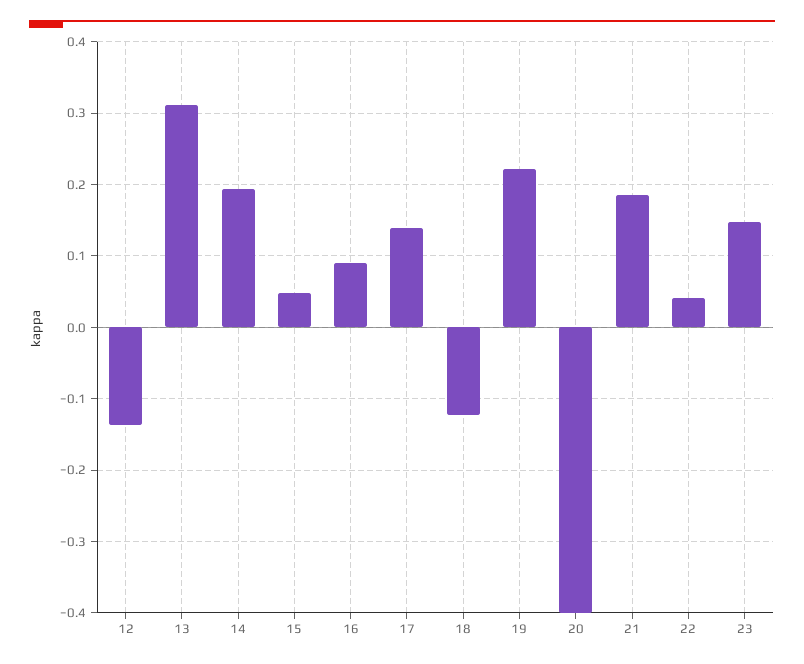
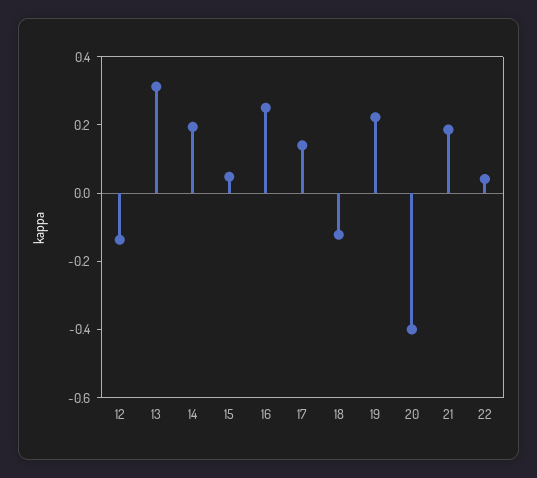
16: 0.09 -> 0.25
23: 0.15 -> none

